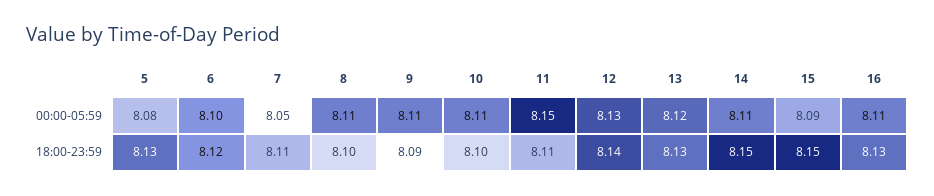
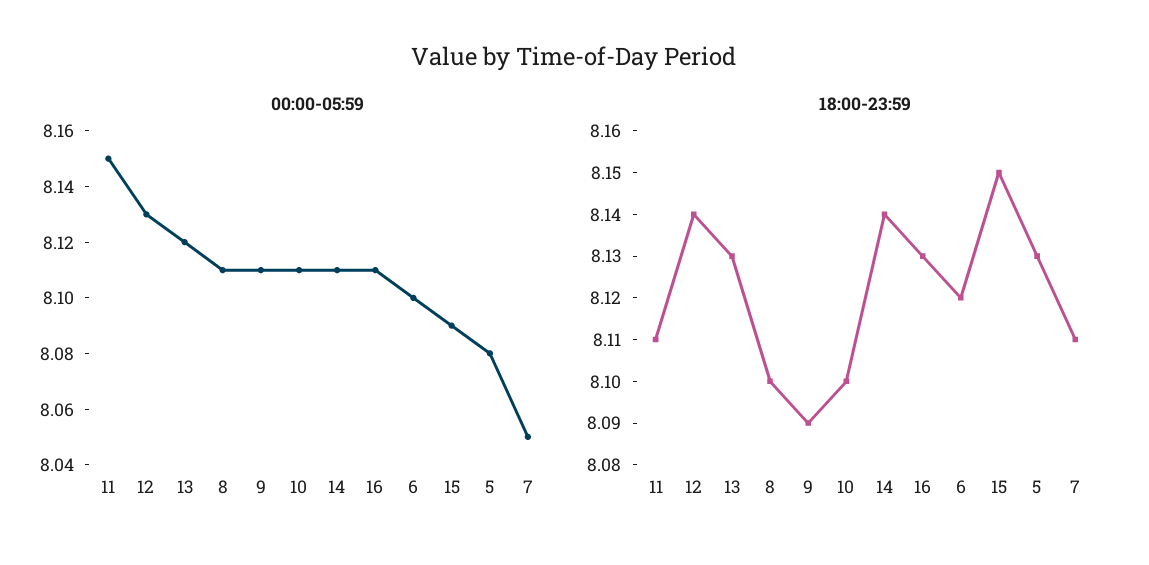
18:00-23:59, 14: 8.15 -> 8.14

